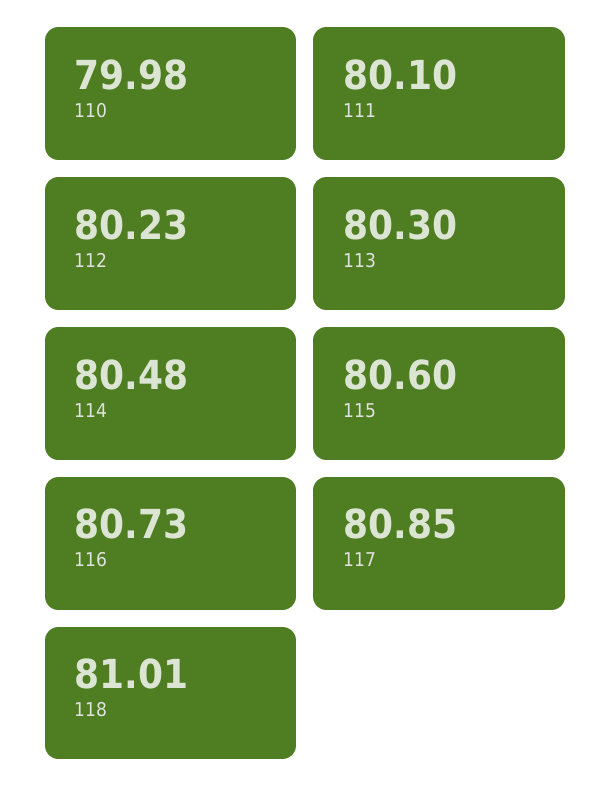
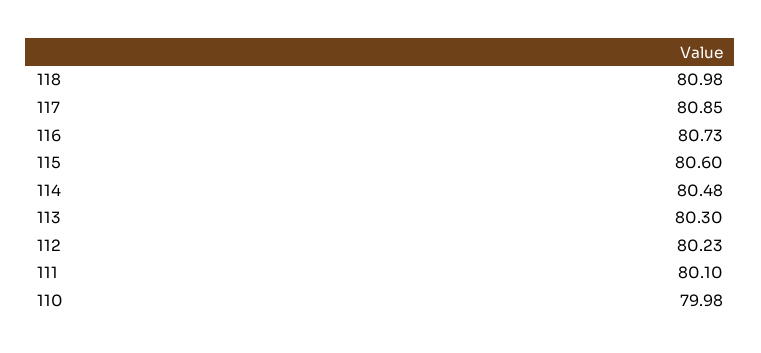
118: 81.01 -> 80.98

